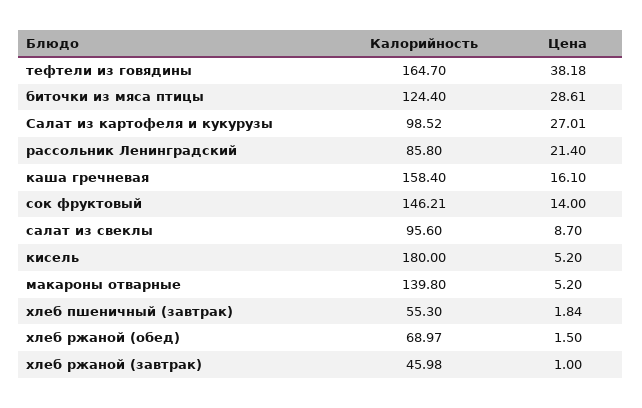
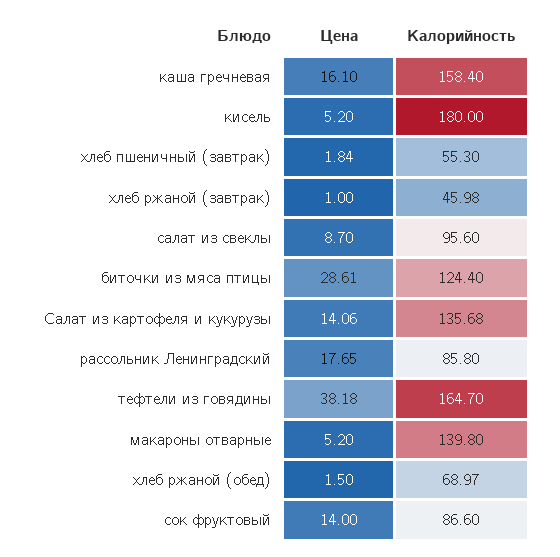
Калорийность, Салат из картофеля и кукурузы: 98.52 -> 135.68
Цена, Салат из картофеля и кукурузы: 27.01 -> 14.06
Цена, рассольник Ленинградский: 21.4 -> 17.65
Калорийность, сок фруктовый: 146.21 -> 86.6

